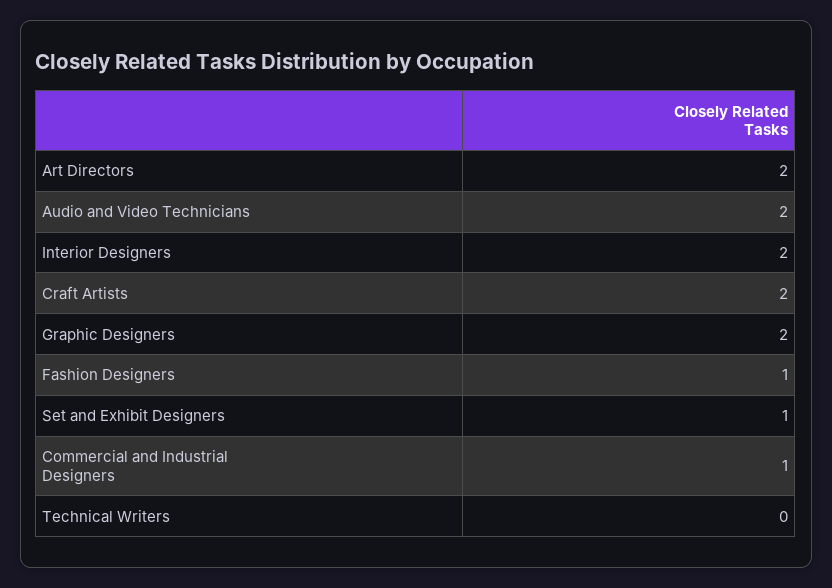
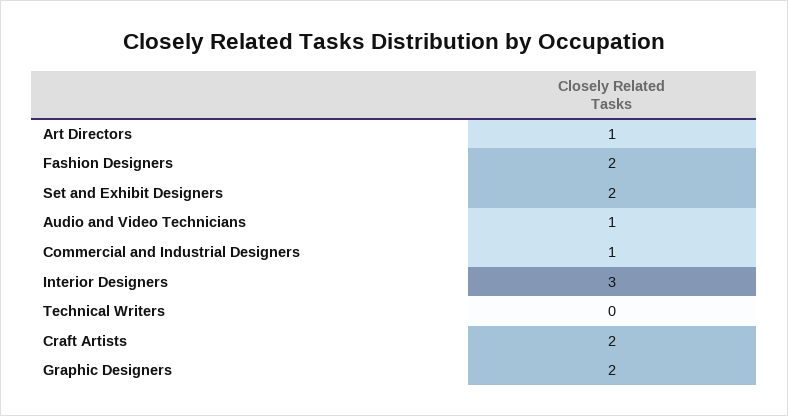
Art Directors: 2 -> 1
Audio and Video Technicians: 2 -> 1
Interior Designers: 2 -> 3
Fashion Designers: 1 -> 2
Set and Exhibit Designers: 1 -> 2

